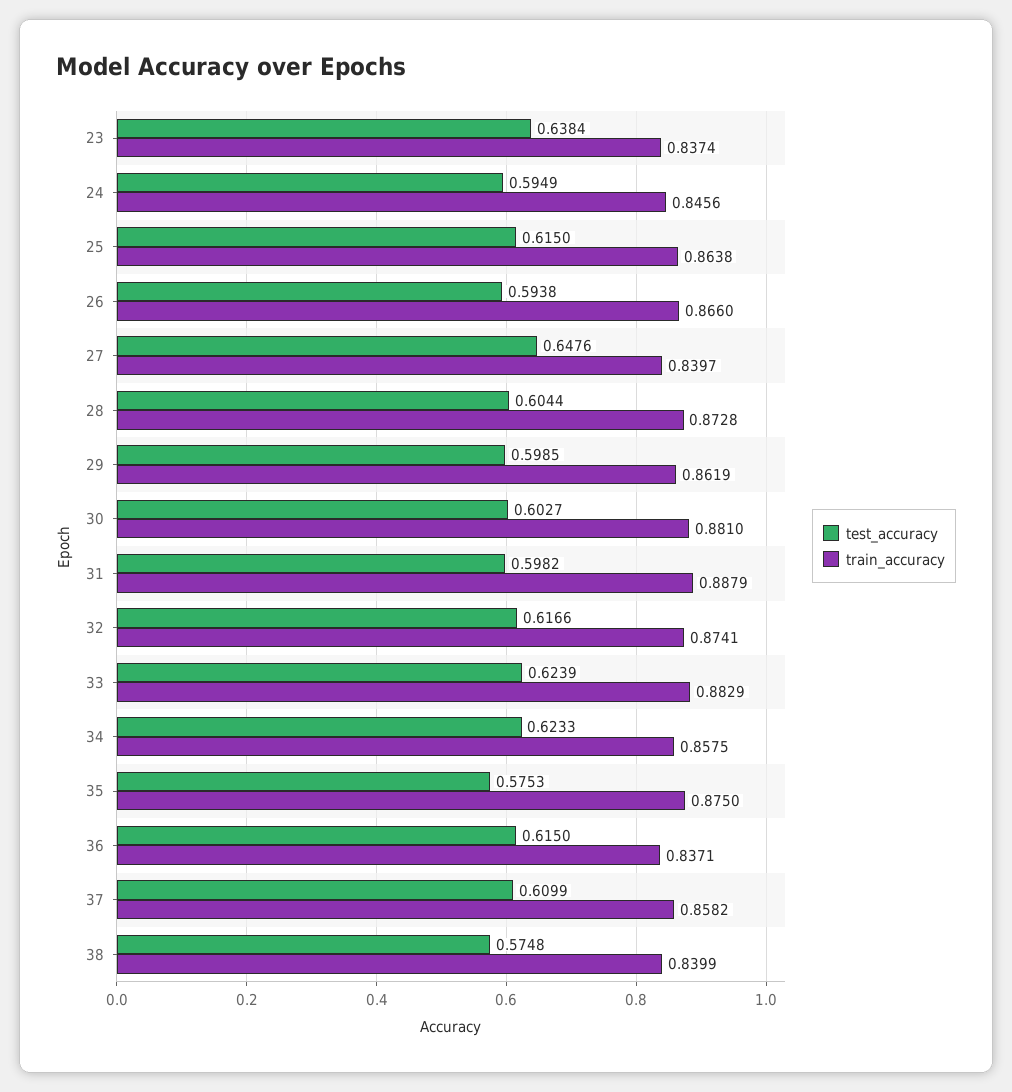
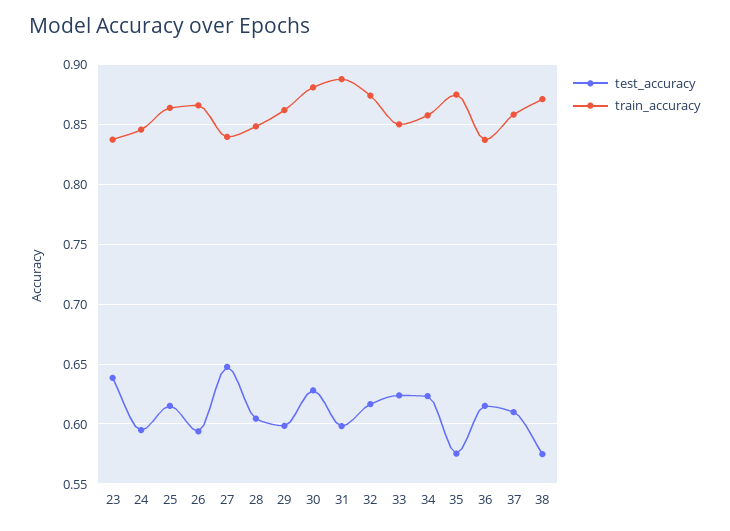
train_accuracy, 28: 0.8728 -> 0.85
test_accuracy, 30: 0.6027 -> 0.63
train_accuracy, 33: 0.8829 -> 0.85
train_accuracy, 38: 0.8399 -> 0.87

